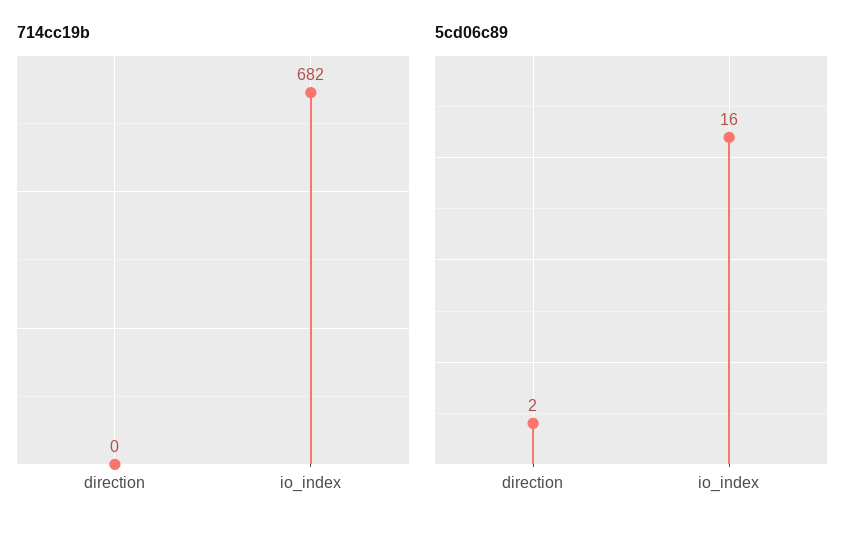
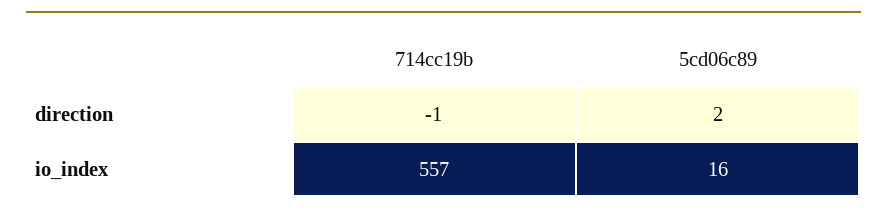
714cc19b, direction: 0 -> -1
714cc19b, io_index: 682 -> 557

